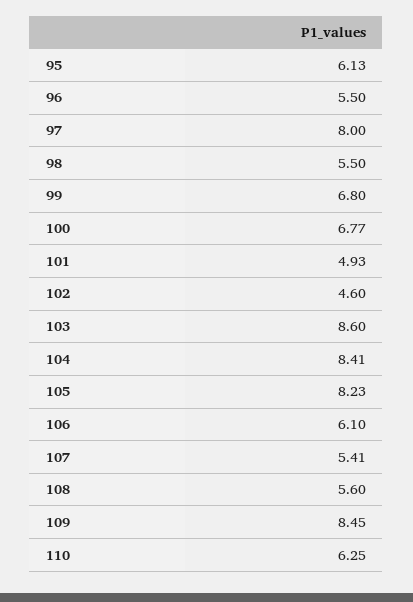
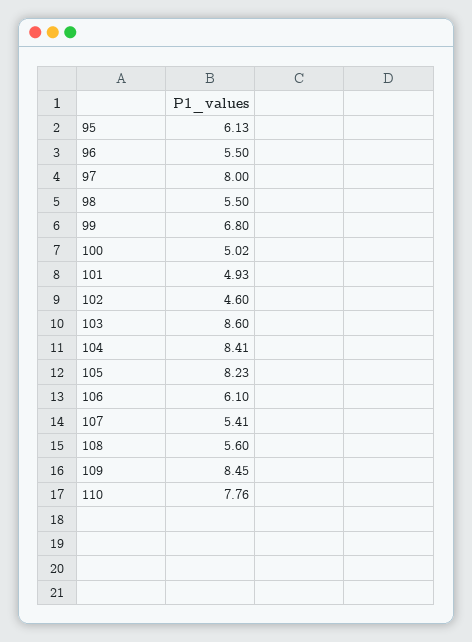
100: 6.77 -> 5.02
110: 6.25 -> 7.76

